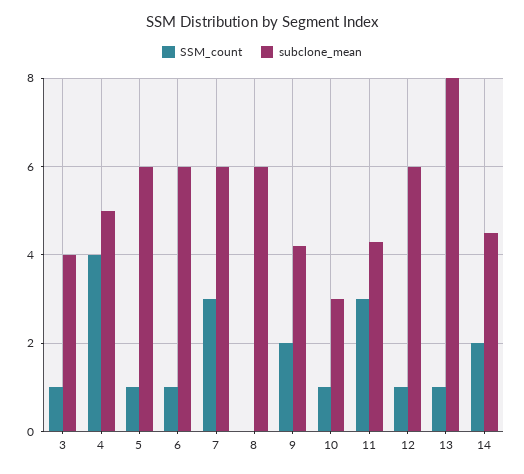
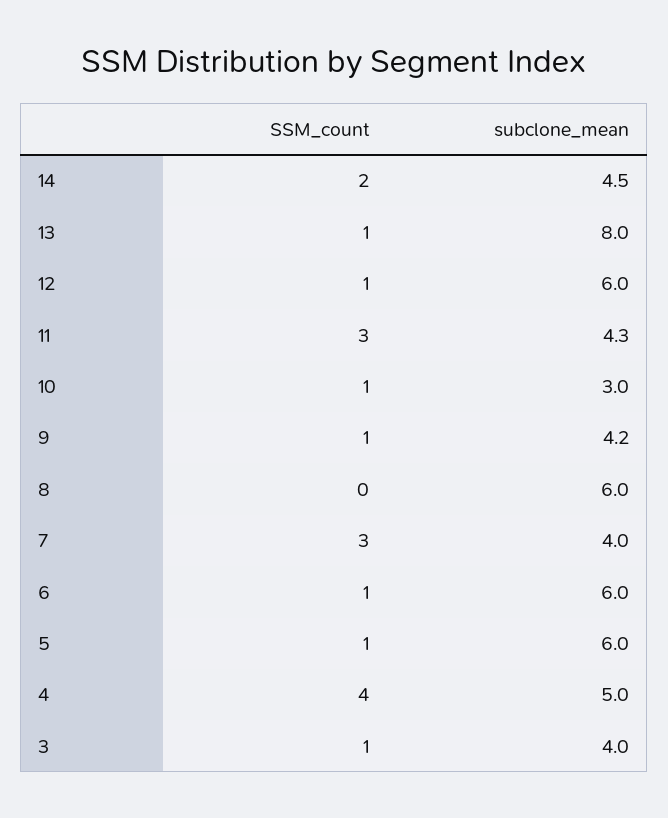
subclone_mean, 7: 6 -> 4
SSM_count, 9: 2 -> 1

